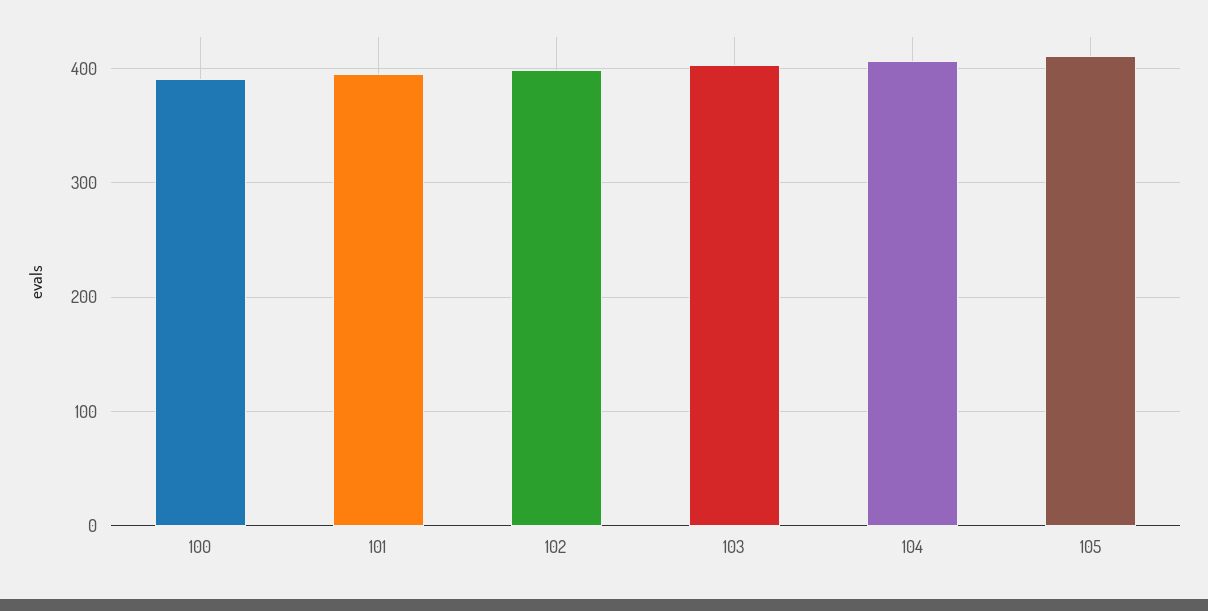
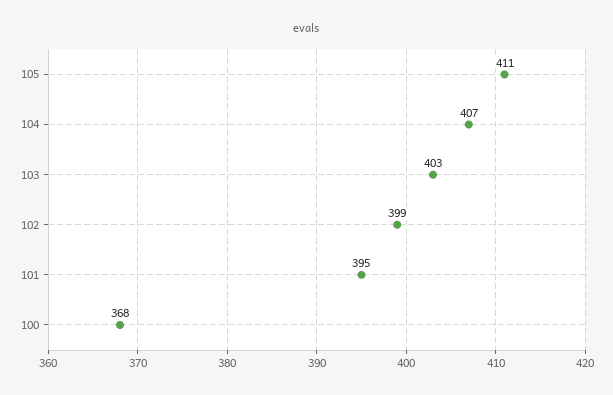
100: 390 -> 368

